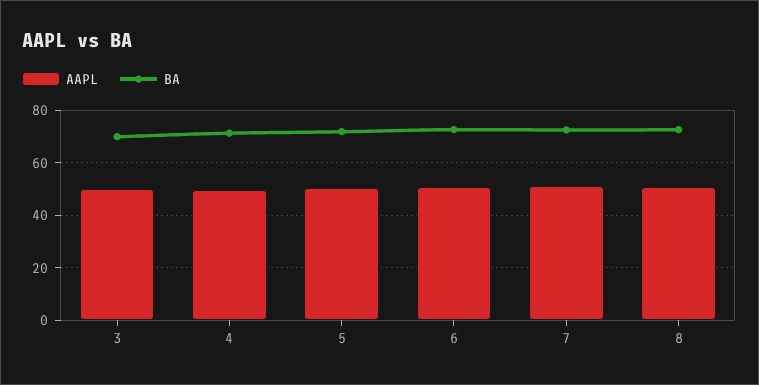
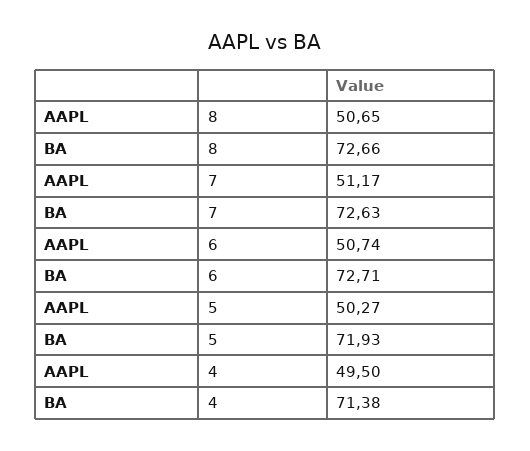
AAPL, 3: 50 -> none
BA, 3: 70 -> none

